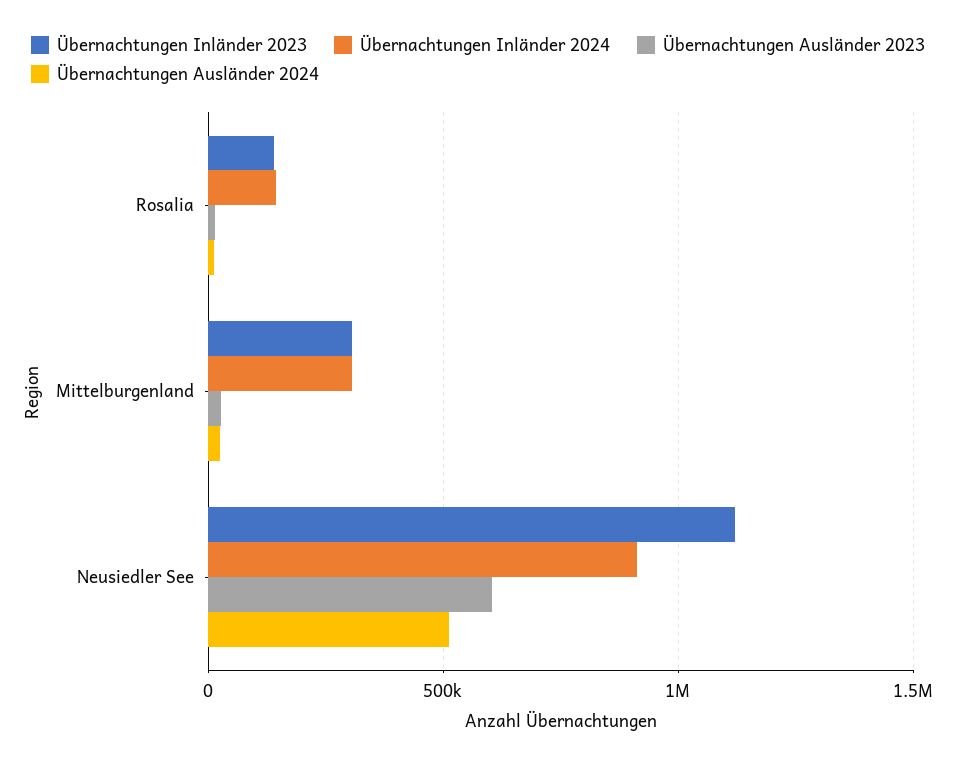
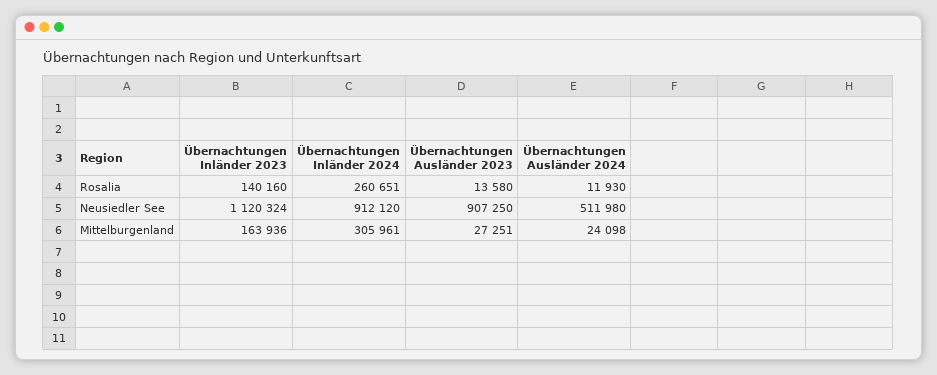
Übernachtungen Inländer 2024, Rosalia: 150000 -> 260651
Übernachtungen Inländer 2023, Mittelburgenland: 300000 -> 163936
Übernachtungen Ausländer 2023, Neusiedler See: 600000 -> 907250

